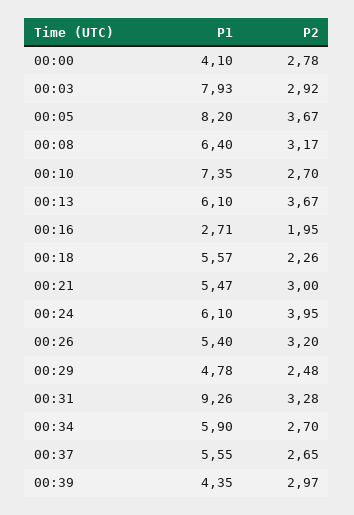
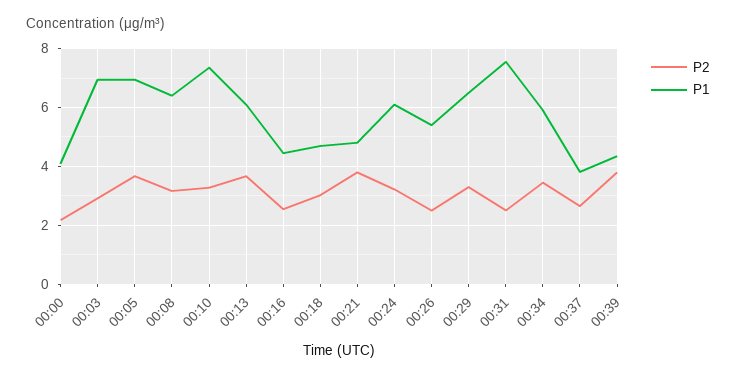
P2, 00:00: 2.78 -> 2.25
P1, 00:03: 7.93 -> 7
P1, 00:05: 8.2 -> 7
P2, 00:10: 2.7 -> 3.25
P1, 00:16: 2.71 -> 4.5
P2, 00:16: 1.95 -> 2.5
P1, 00:18: 5.57 -> 4.75
P2, 00:18: 2.26 -> 3
P1, 00:21: 5.47 -> 4.75
P2, 00:21: 3 -> 3.75
P2, 00:24: 3.95 -> 3.25
P2, 00:26: 3.2 -> 2.5
P1, 00:29: 4.78 -> 6.5
P2, 00:29: 2.48 -> 3.25
P1, 00:31: 9.26 -> 7.5
P2, 00:31: 3.28 -> 2.5
P2, 00:34: 2.7 -> 3.5
P1, 00:37: 5.55 -> 3.75
P2, 00:39: 2.97 -> 3.75

